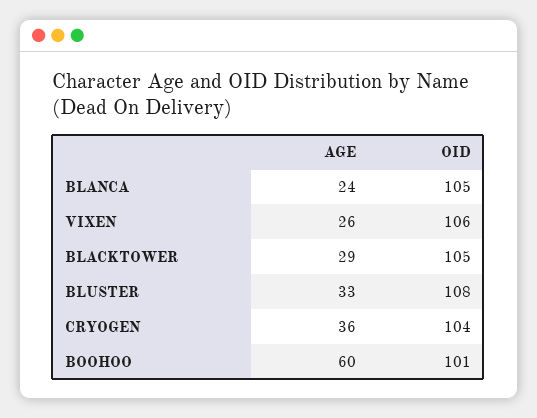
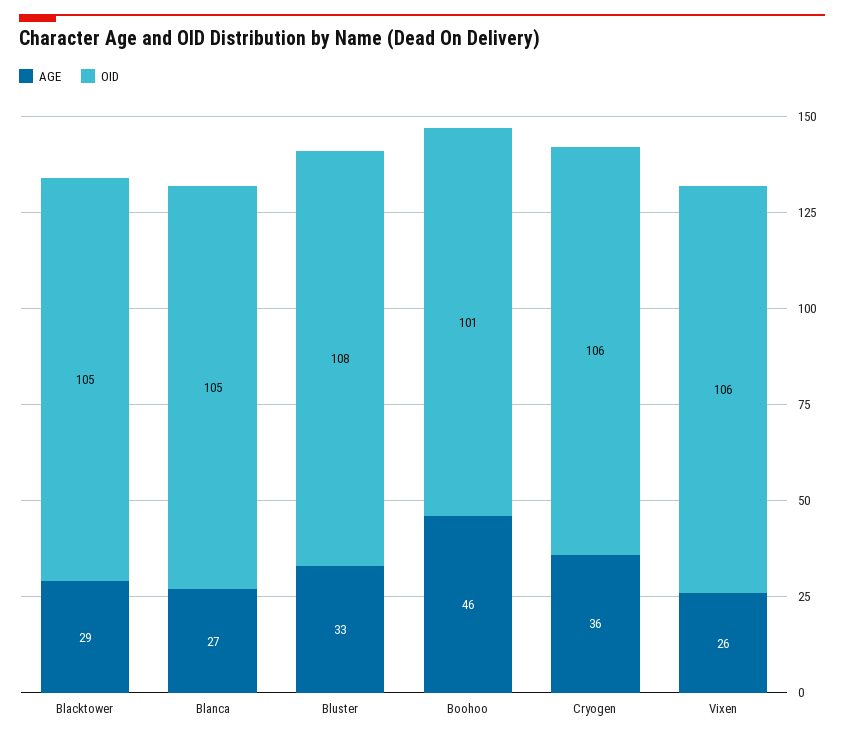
AGE, BLANCA: 24 -> 27
OID, CRYOGEN: 104 -> 106
AGE, BOOHOO: 60 -> 46

